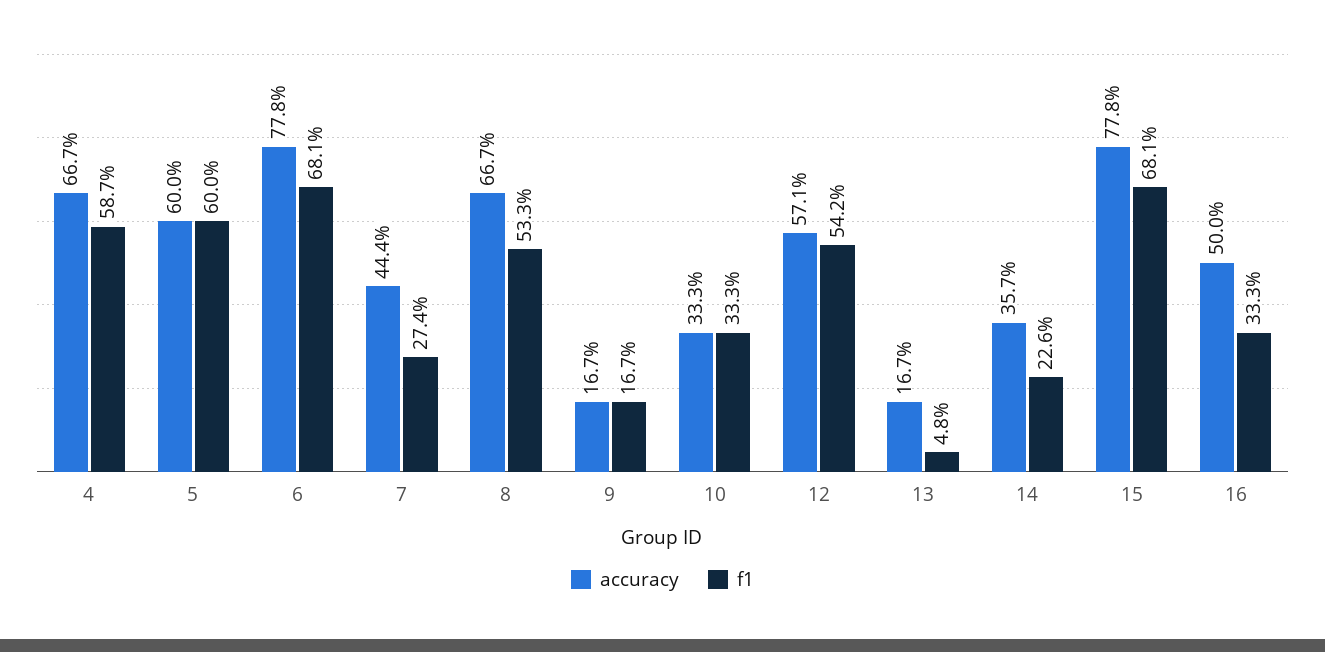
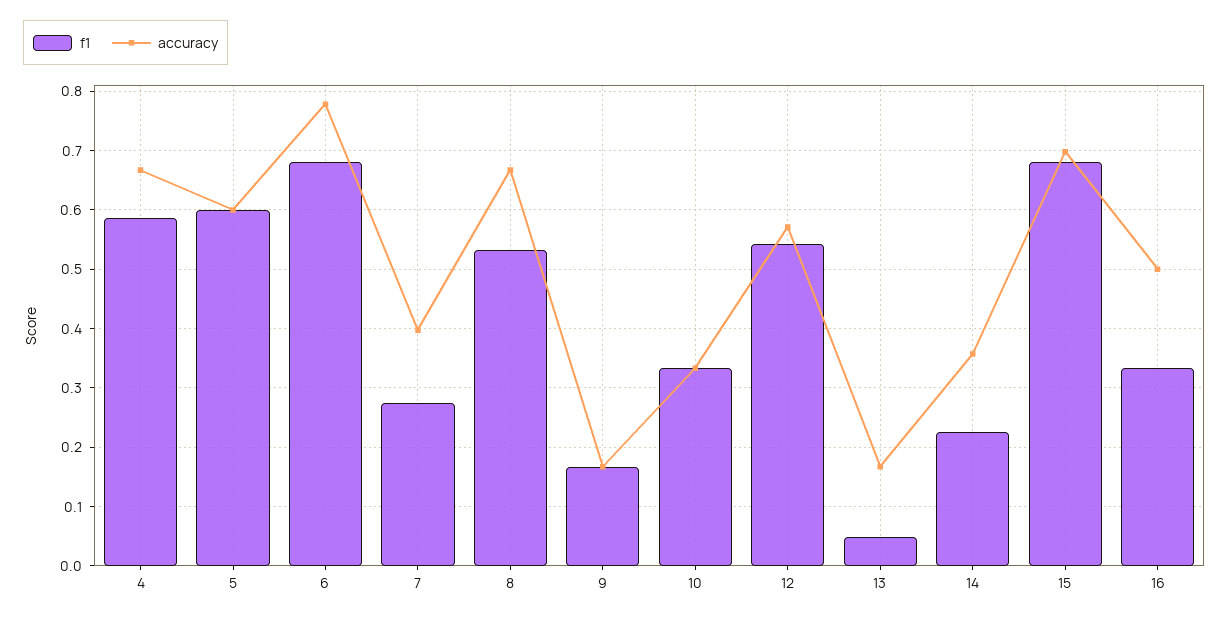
accuracy, 7: 0.444 -> 0.4
accuracy, 15: 0.778 -> 0.7

